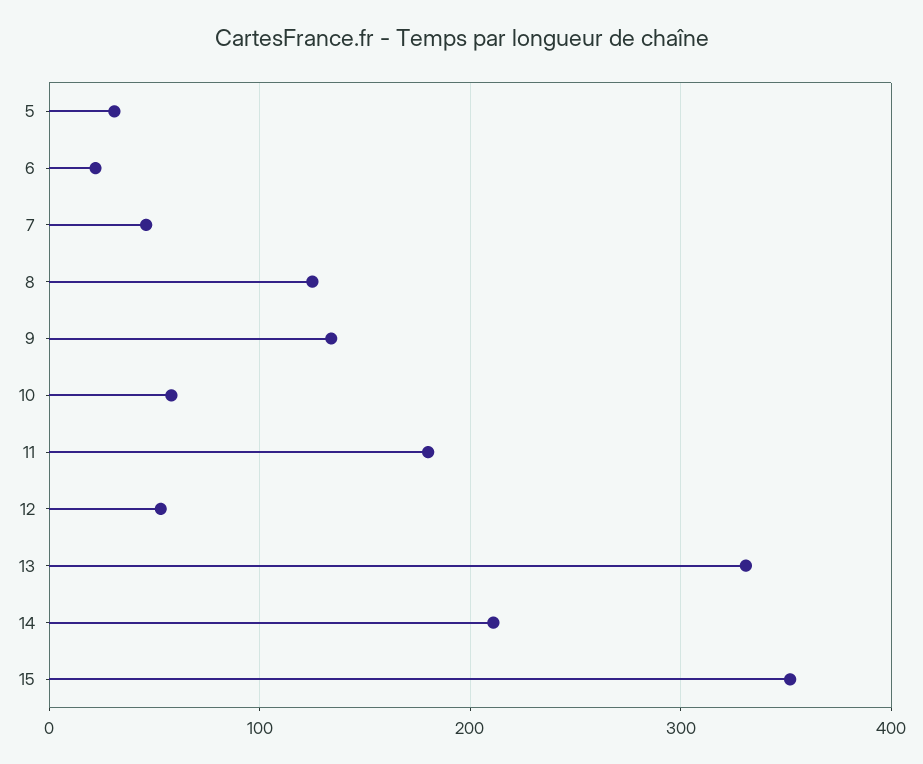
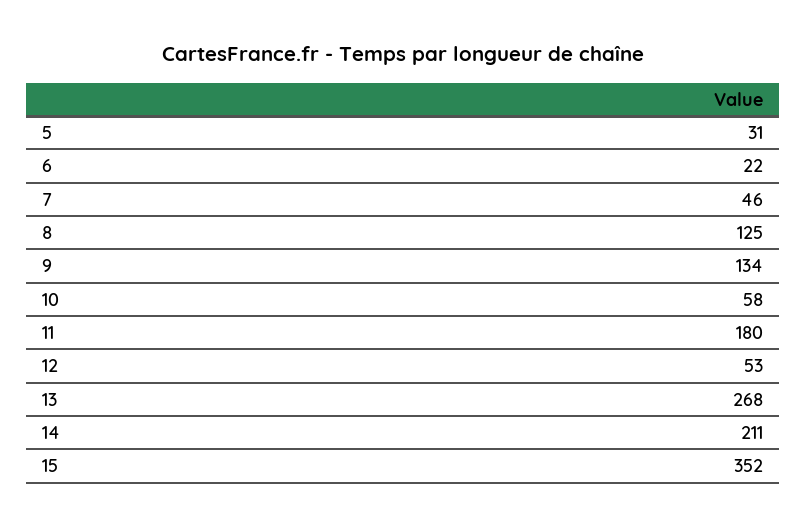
13: 330 -> 268

